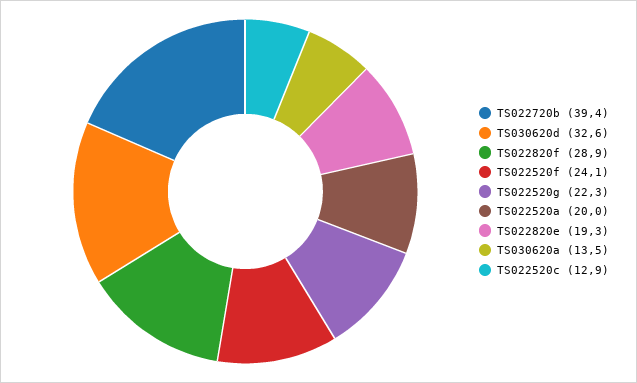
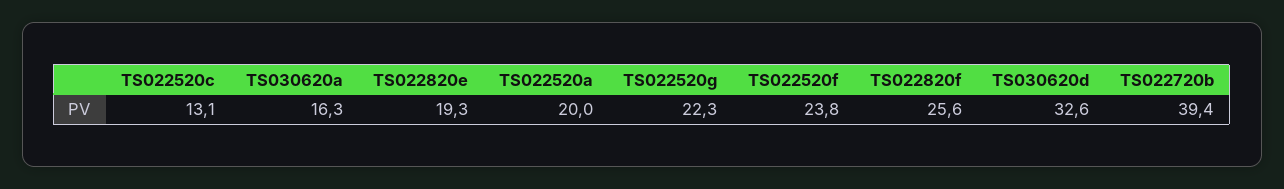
TS022820f: 28.9 -> 25.6
TS022520f: 24.1 -> 23.8
TS030620a: 13.5 -> 16.3
TS022520c: 12.9 -> 13.1

